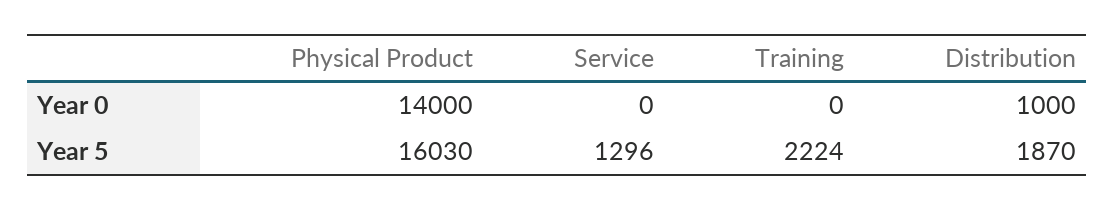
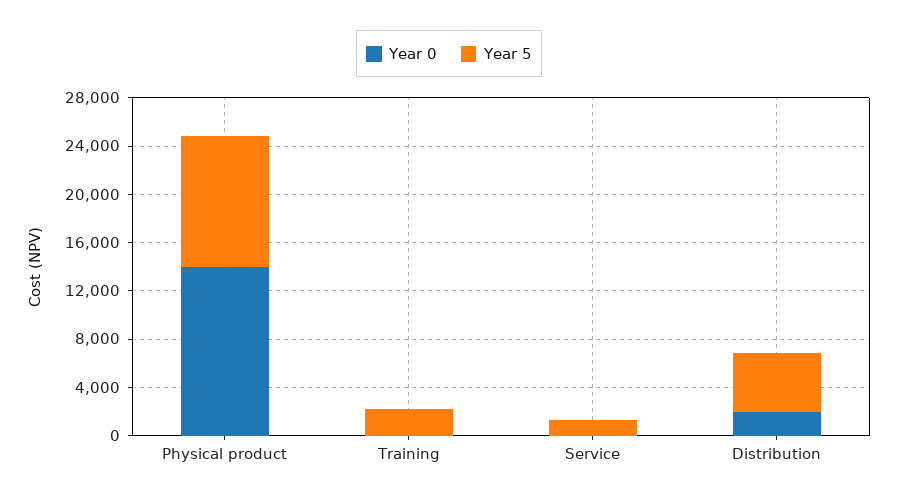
Year 0, Distribution: 1000 -> 2000
Year 5, Physical Product: 16030 -> 11000
Year 5, Distribution: 1870 -> 5000

